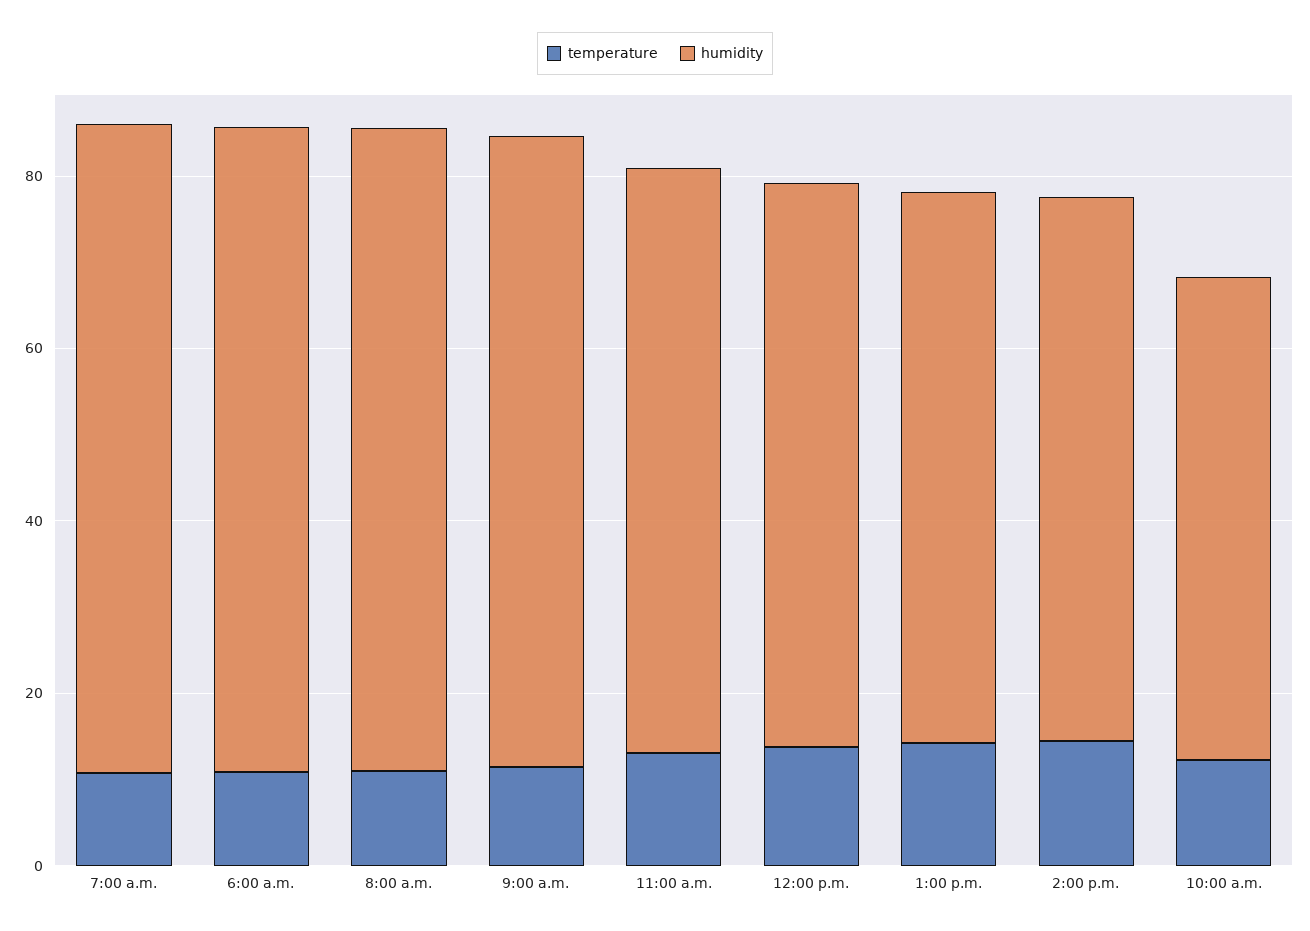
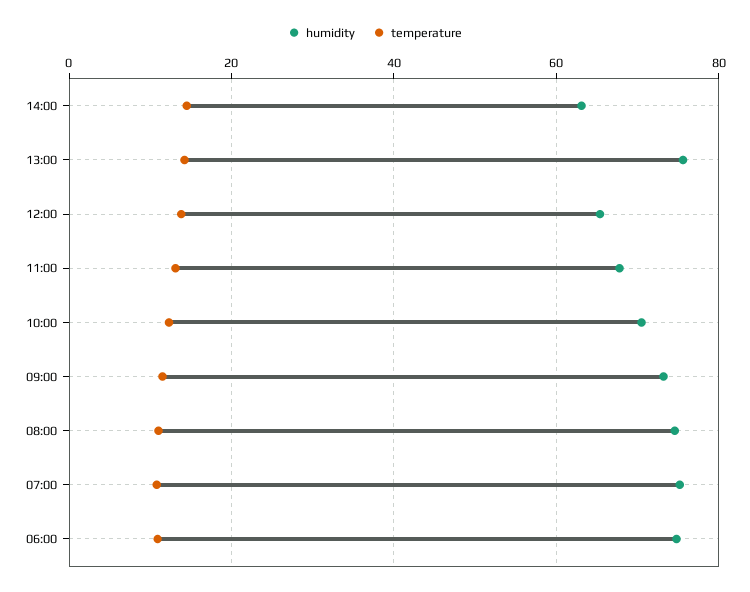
humidity, 1:00 p.m.: 65 -> 76
humidity, 10:00 a.m.: 55 -> 70

